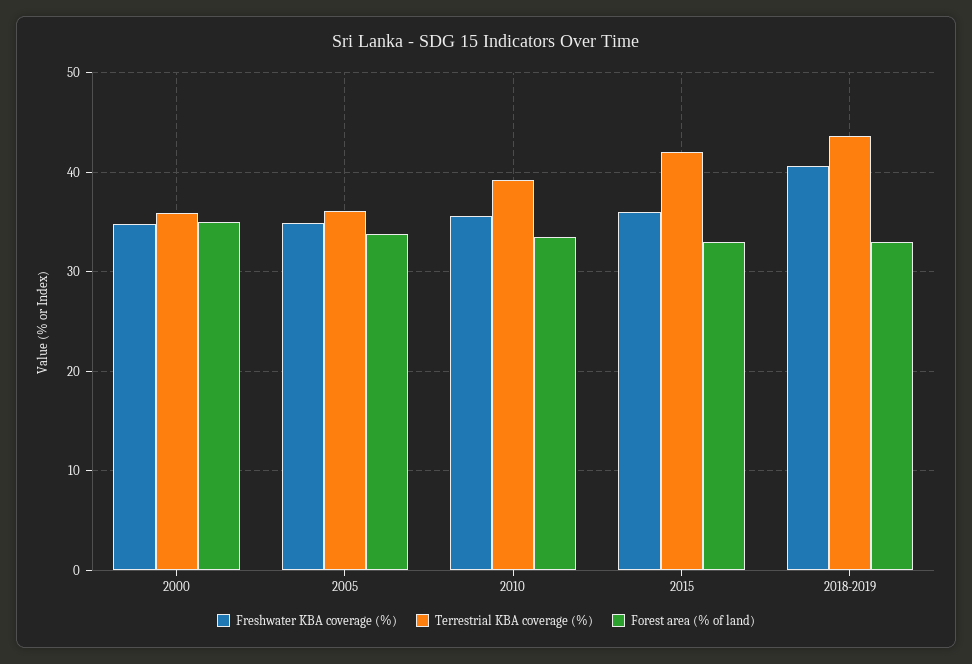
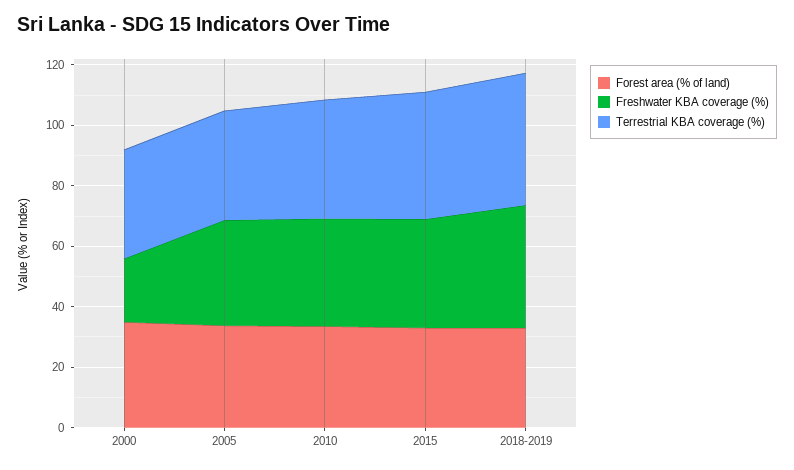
Freshwater KBA coverage (%), 2000: 35 -> 20

